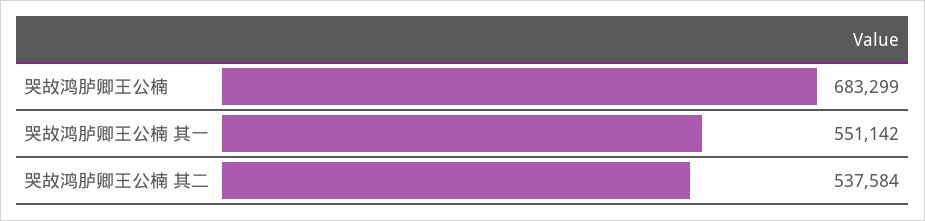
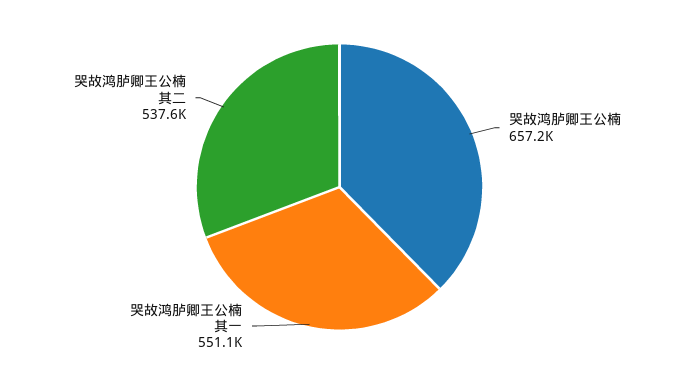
哭故鸿胪卿王公楠: 683299 -> 657200

